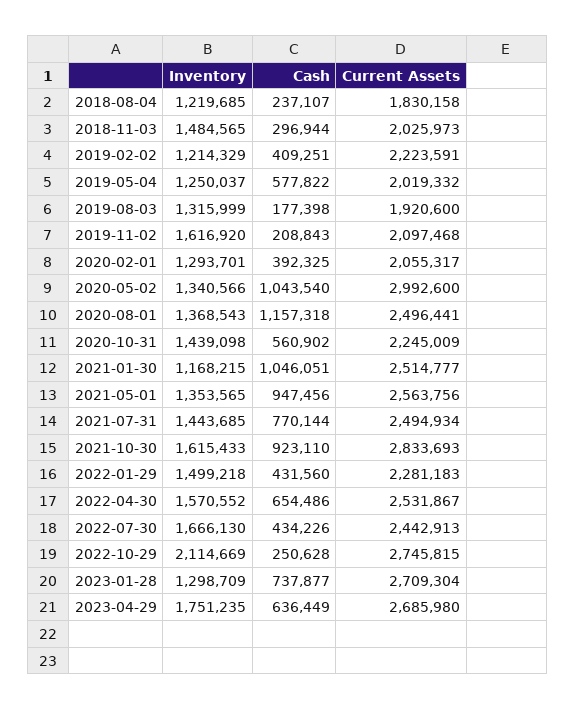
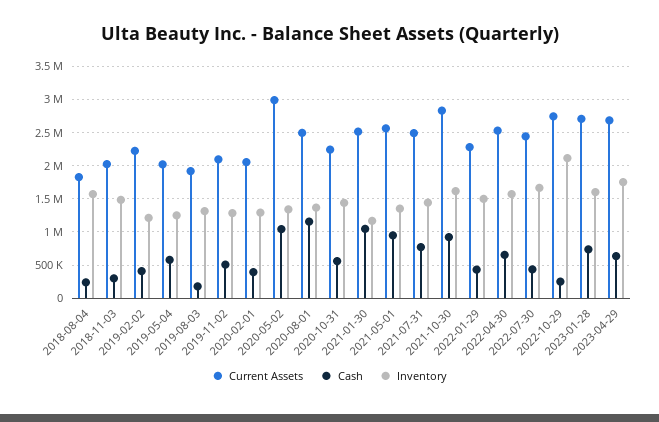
Inventory, 2018-08-04: 1219685 -> 1600000
Inventory, 2019-11-02: 1616920 -> 1300000
Cash, 2019-11-02: 208843 -> 500000
Inventory, 2023-01-28: 1298709 -> 1600000

